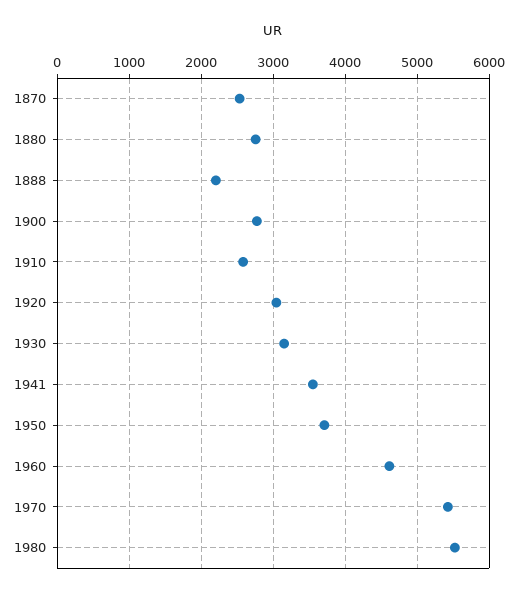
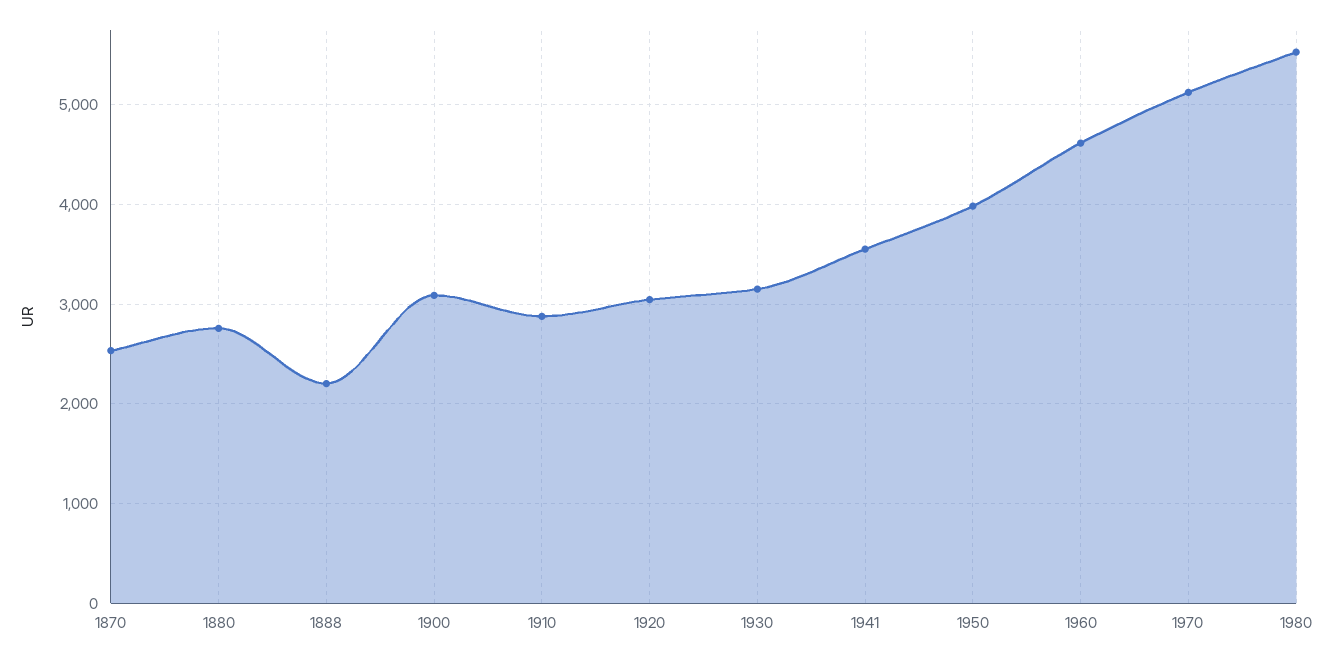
1900: 2800 -> 3100
1910: 2600 -> 2900
1950: 3700 -> 4000
1970: 5400 -> 5100

